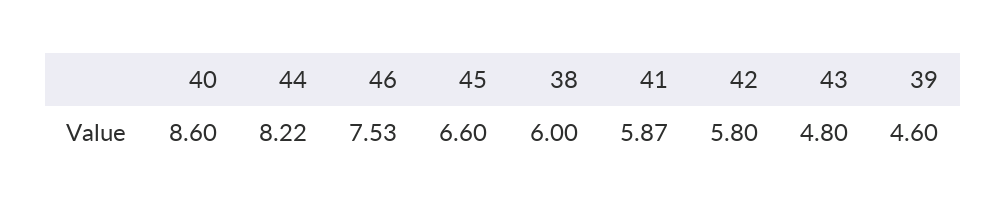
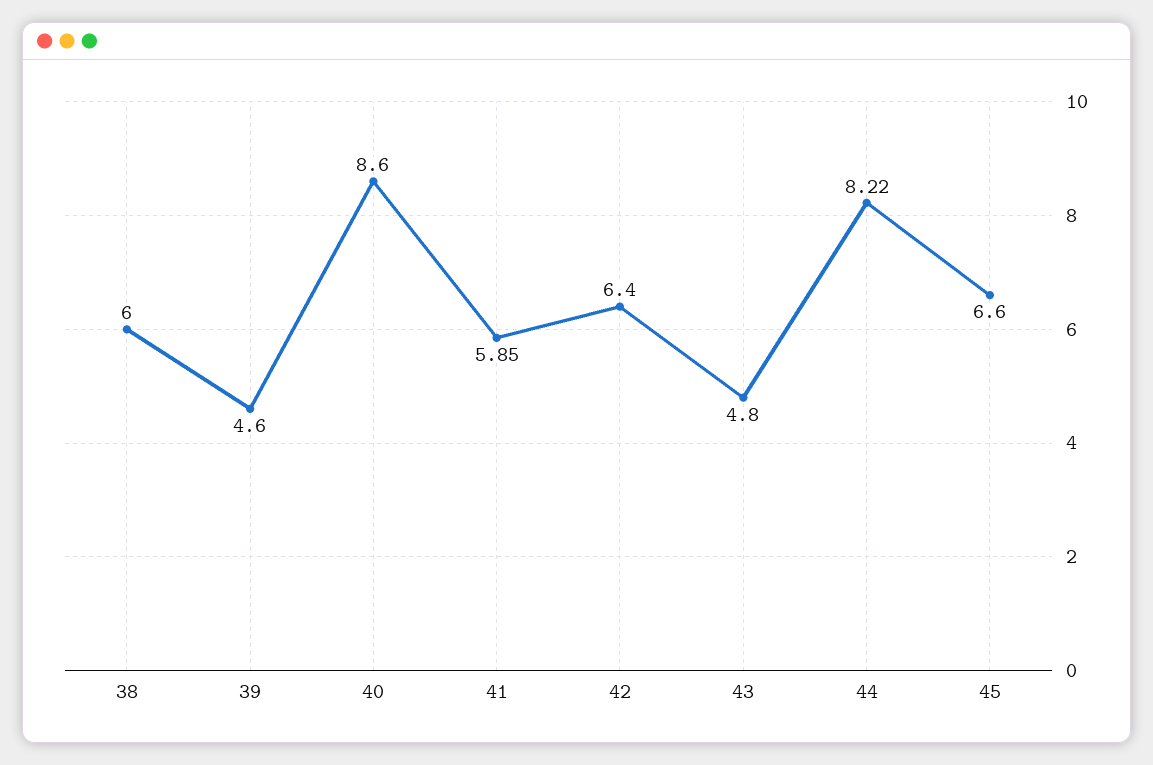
46: 7.53 -> none
41: 5.87 -> 5.85
42: 5.8 -> 6.4

